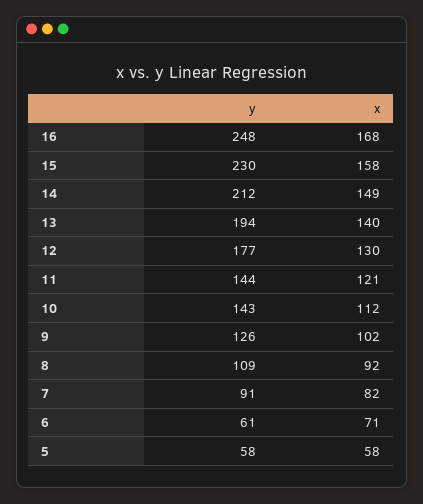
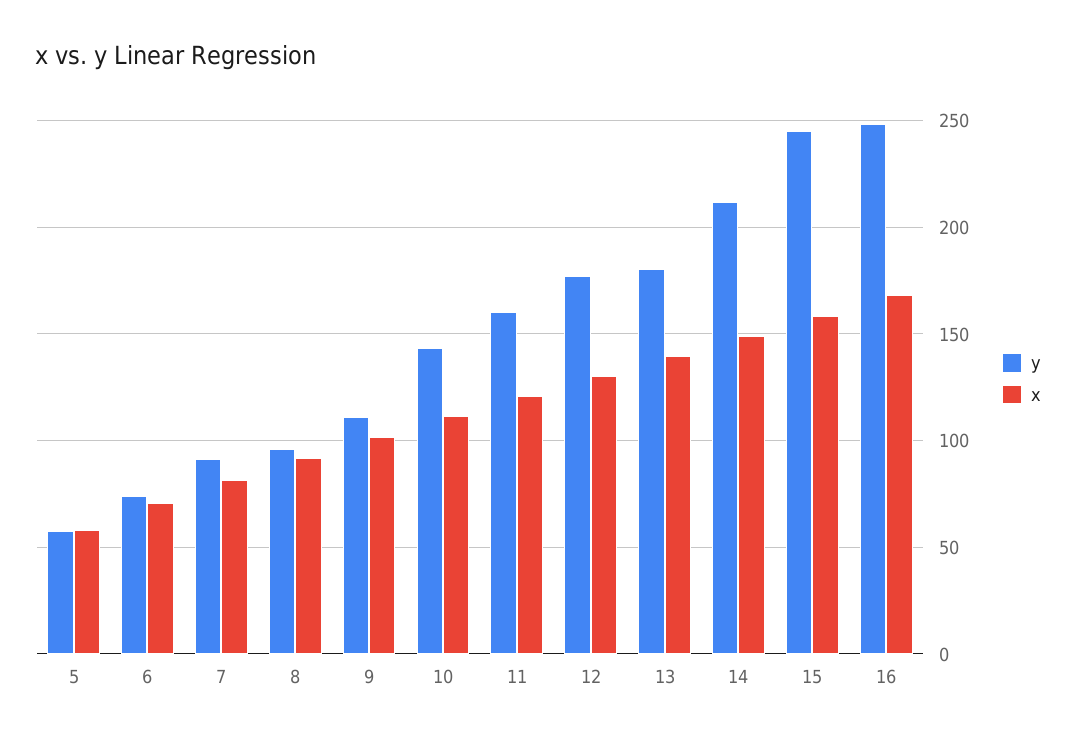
y, 15: 230 -> 245
y, 13: 194 -> 180
y, 11: 144 -> 160
y, 9: 126 -> 110
y, 8: 109 -> 95
y, 6: 61 -> 75

